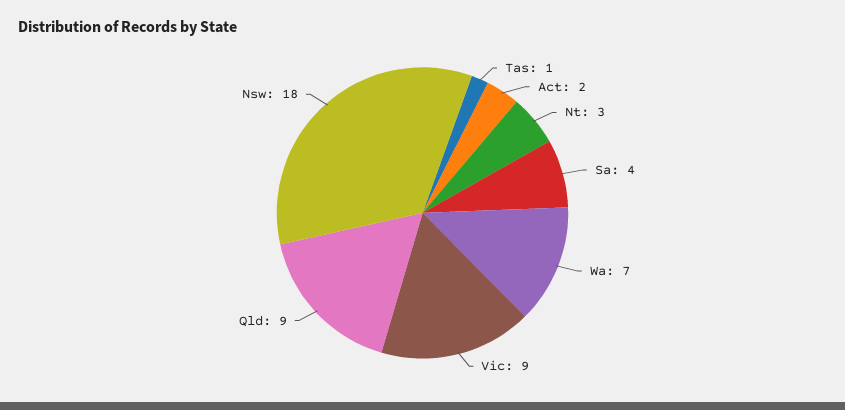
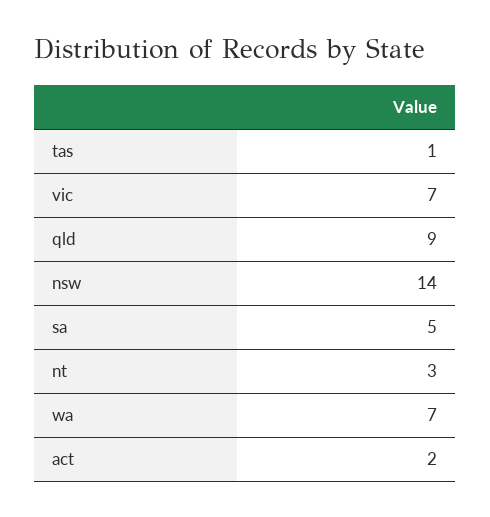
Sa: 4 -> 5
Vic: 9 -> 7
Nsw: 18 -> 14

